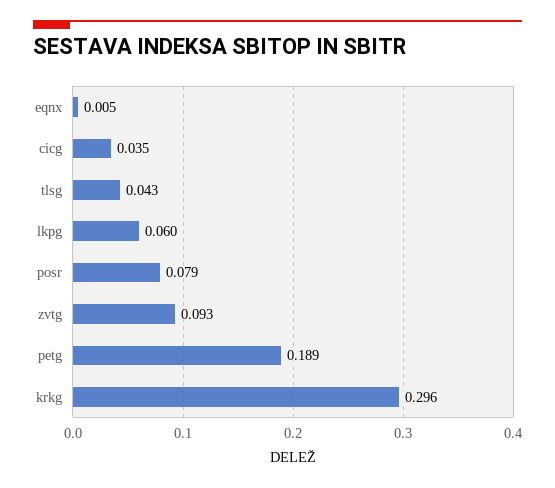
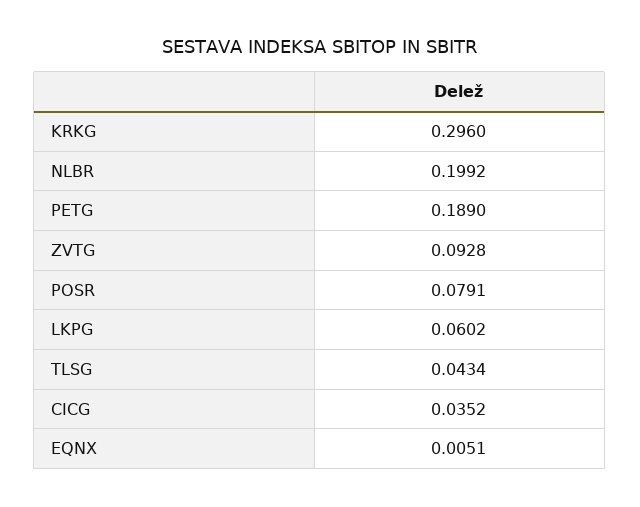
NLBR: none -> 0.1992

